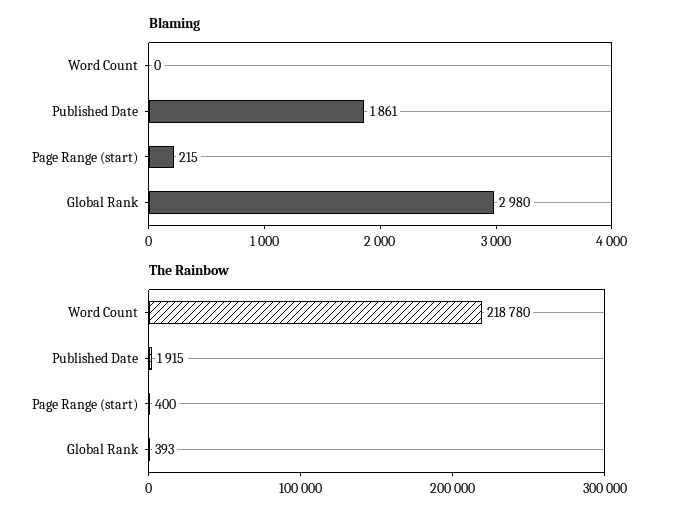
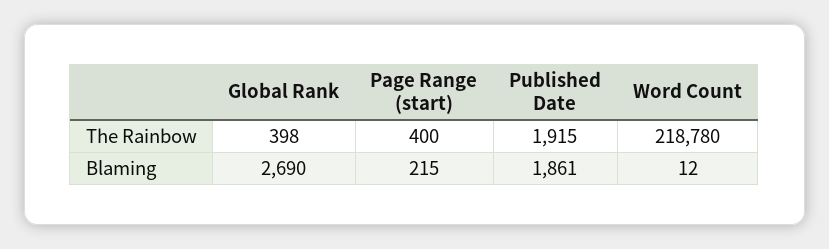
Blaming, Word Count: 0 -> 12
Blaming, Global Rank: 2980 -> 2690
The Rainbow, Global Rank: 393 -> 398

